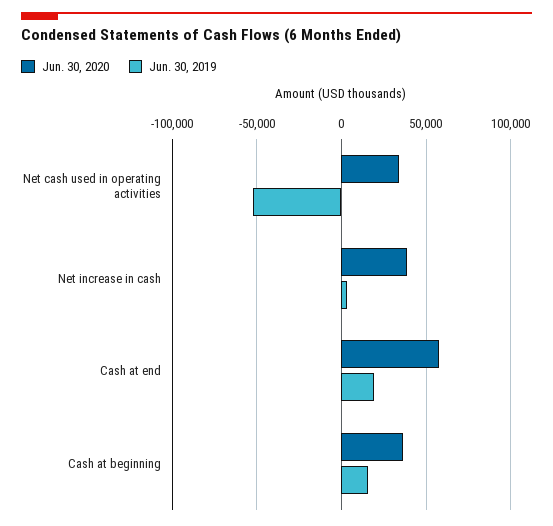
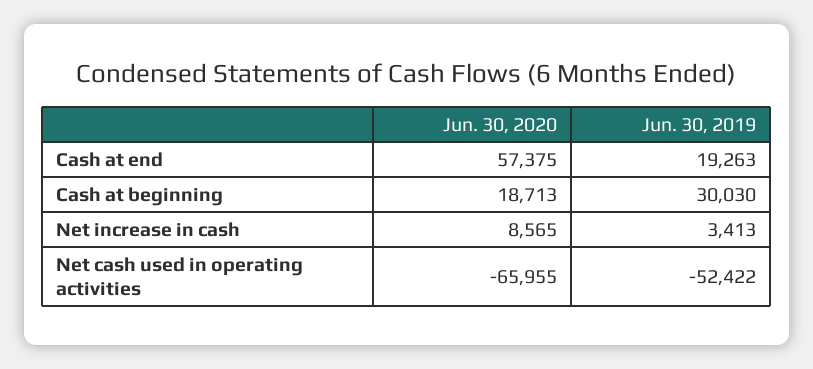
Jun. 30, 2020, Net cash used in operating activities: 35000 -> -65955
Jun. 30, 2020, Net increase in cash: 40000 -> 8565
Jun. 30, 2020, Cash at beginning: 35000 -> 18713
Jun. 30, 2019, Cash at beginning: 15000 -> 30030

